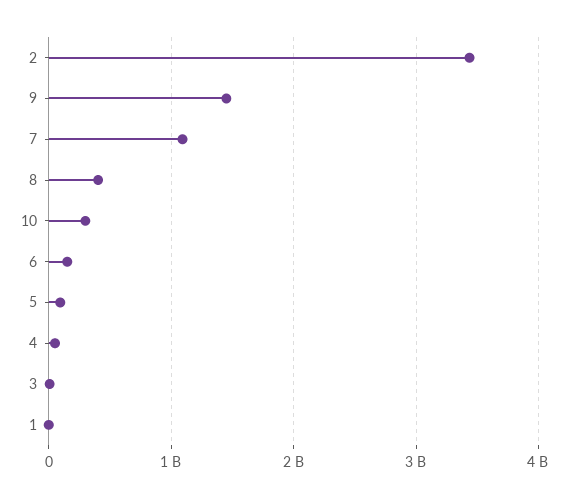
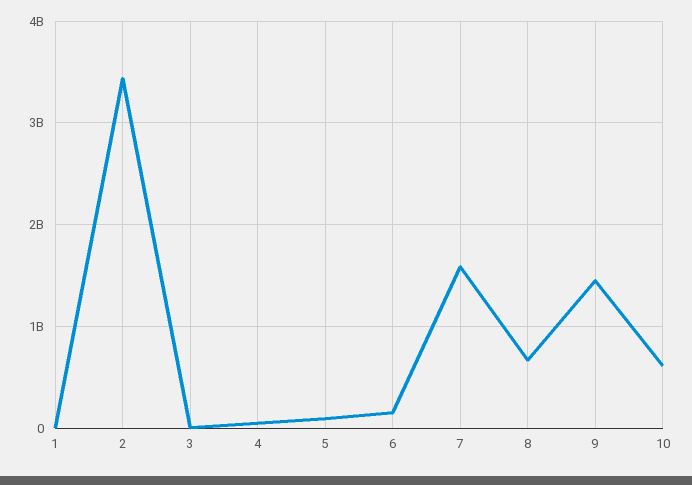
7: 1100000000 -> 1600000000
8: 400000000 -> 700000000
10: 300000000 -> 600000000

